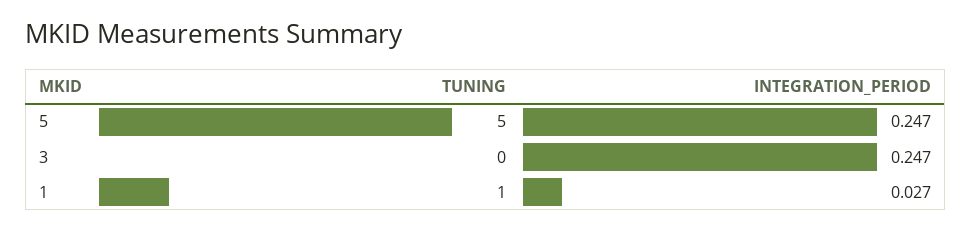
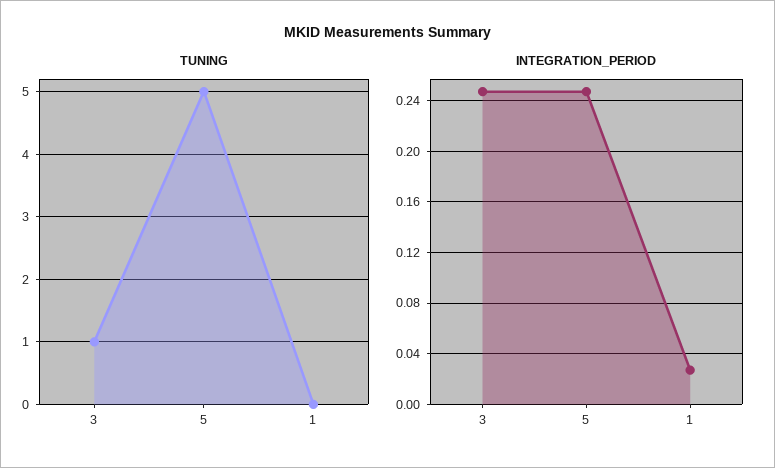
TUNING, 3: 0 -> 1
TUNING, 1: 1 -> 0

